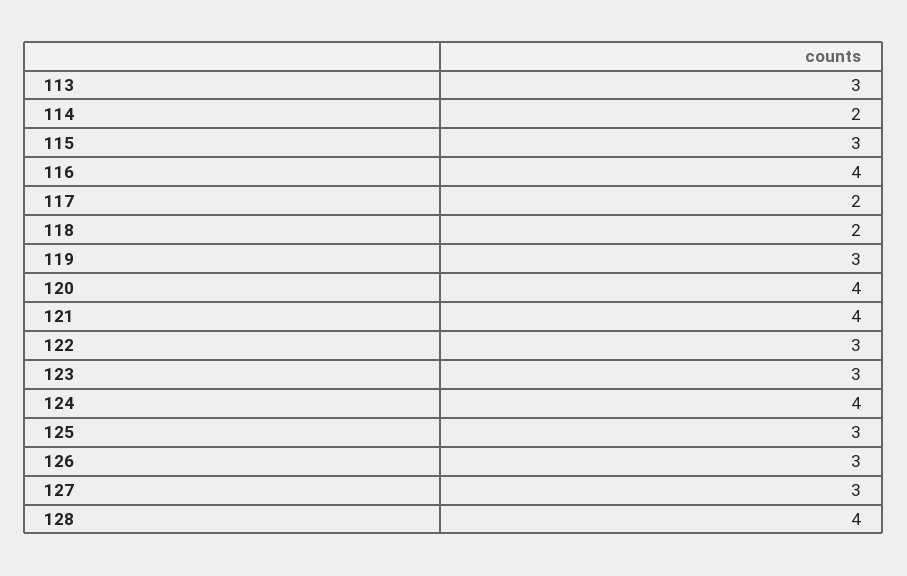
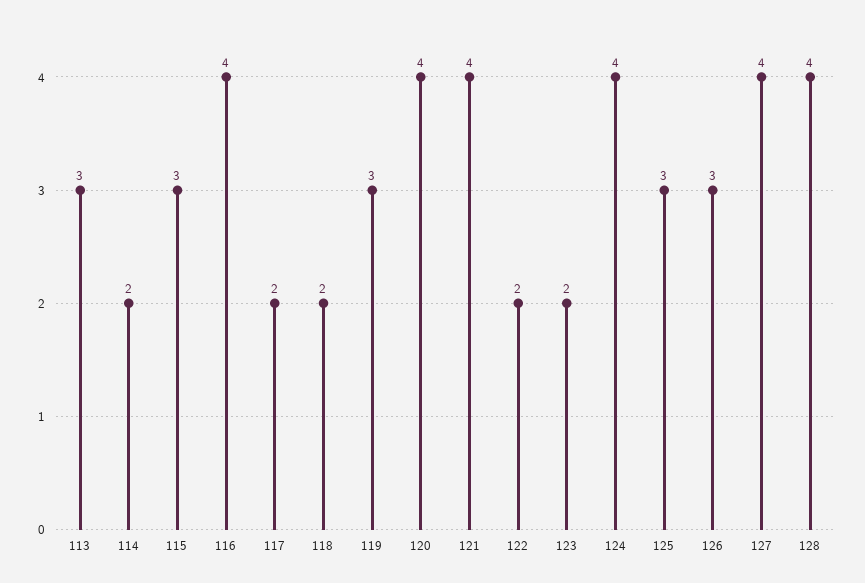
122: 3 -> 2
123: 3 -> 2
127: 3 -> 4

